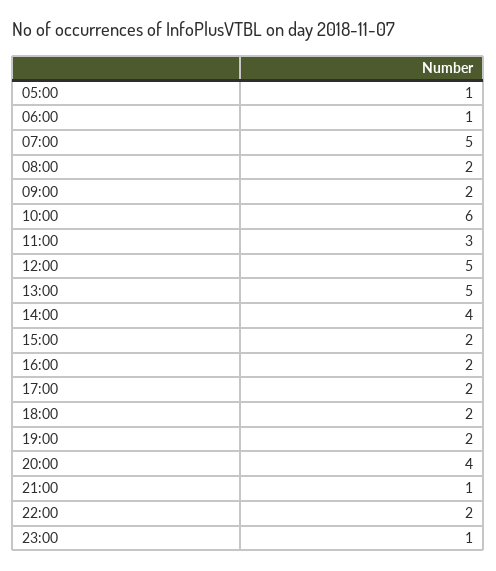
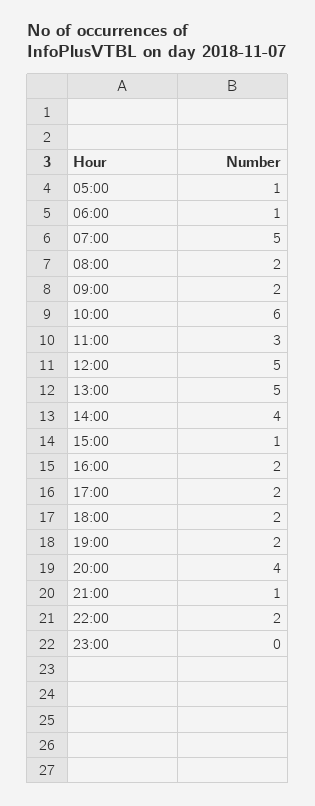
15:00: 2 -> 1
23:00: 1 -> 0

